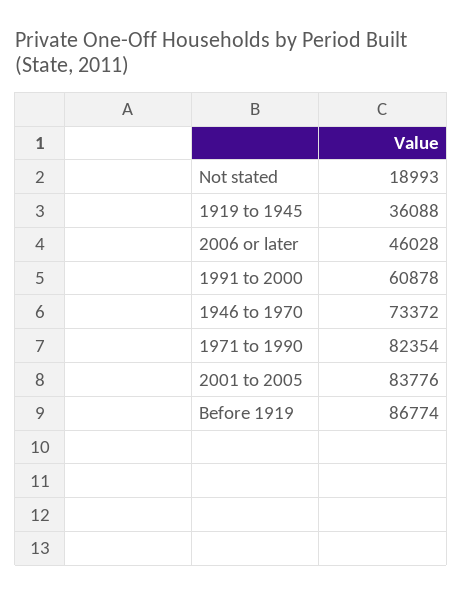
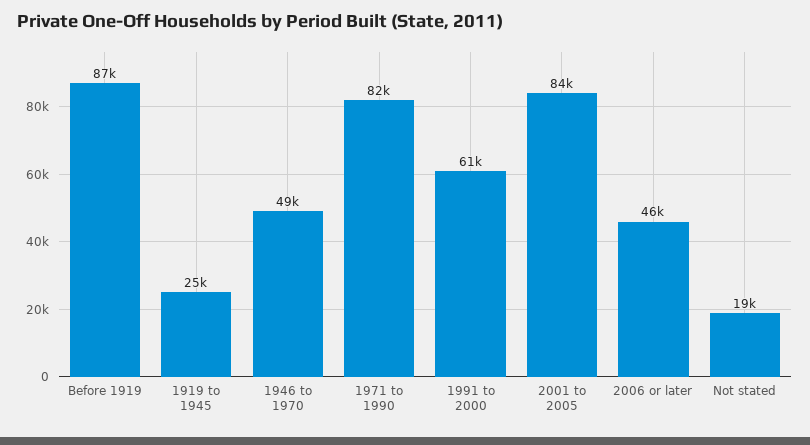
1919 to 1945: 36088 -> 25000
1946 to 1970: 73372 -> 49000

